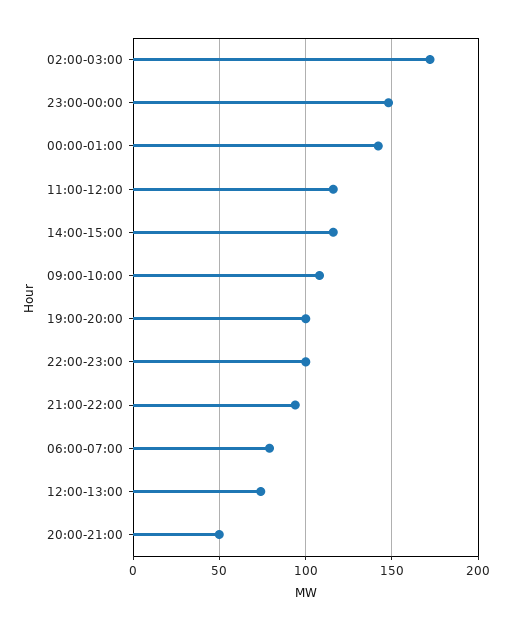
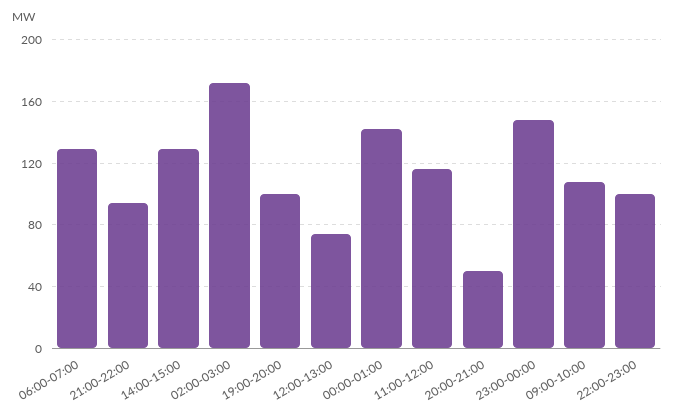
14:00-15:00: 115 -> 130
06:00-07:00: 80 -> 130

